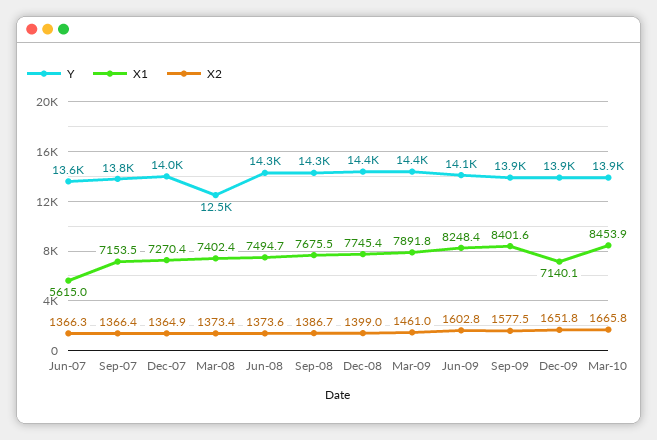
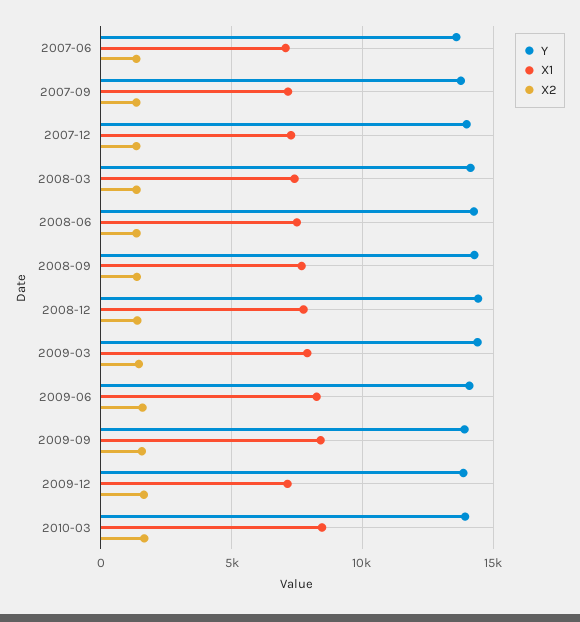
X1, Jun-07: 5615 -> 7000
Y, Mar-08: 12500 -> 14000

